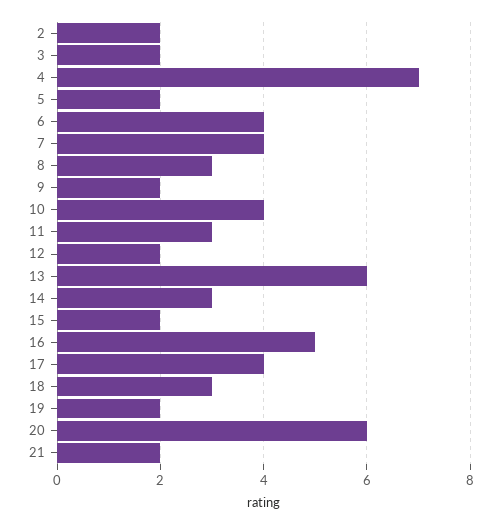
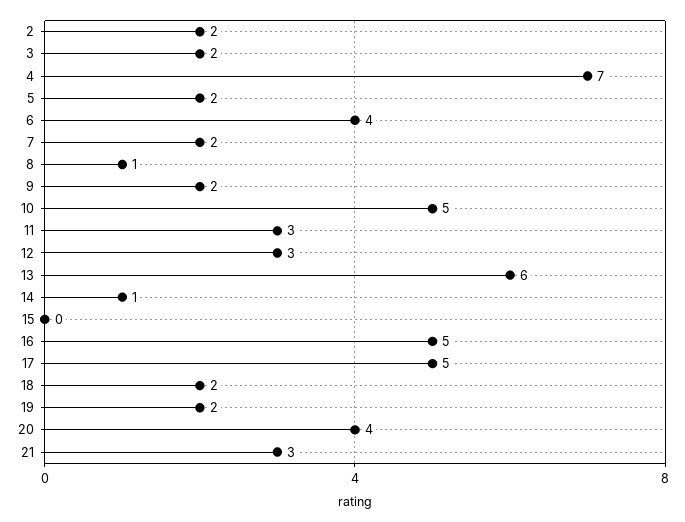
7: 4 -> 2
8: 3 -> 1
10: 4 -> 5
12: 2 -> 3
14: 3 -> 1
15: 2 -> 0
17: 4 -> 5
18: 3 -> 2
20: 6 -> 4
21: 2 -> 3

